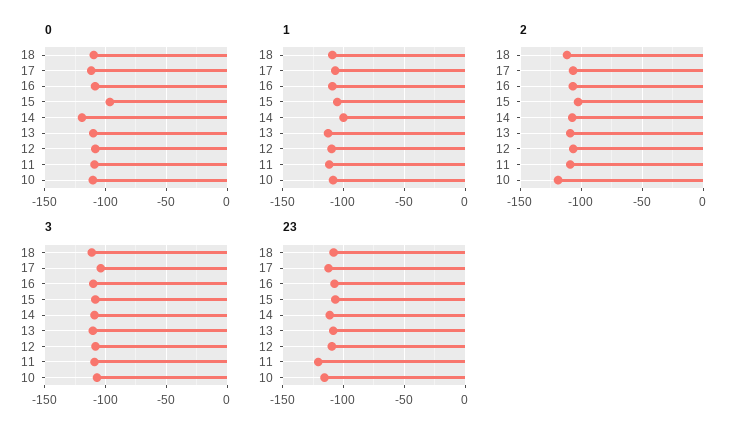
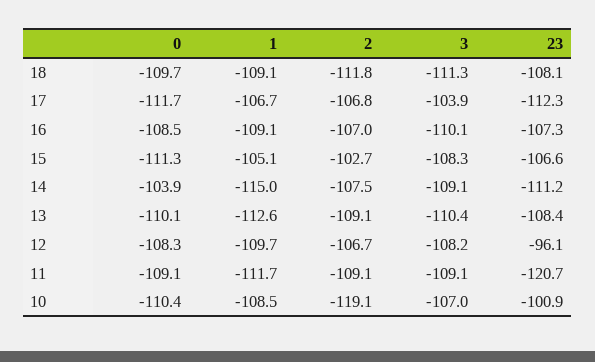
0, 15: -95 -> -111.3
0, 14: -120 -> -103.9
1, 14: -100 -> -115
23, 12: -110 -> -96.1
23, 10: -115 -> -100.9

